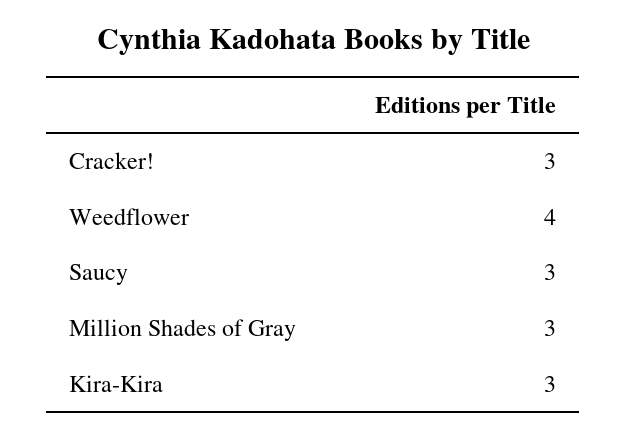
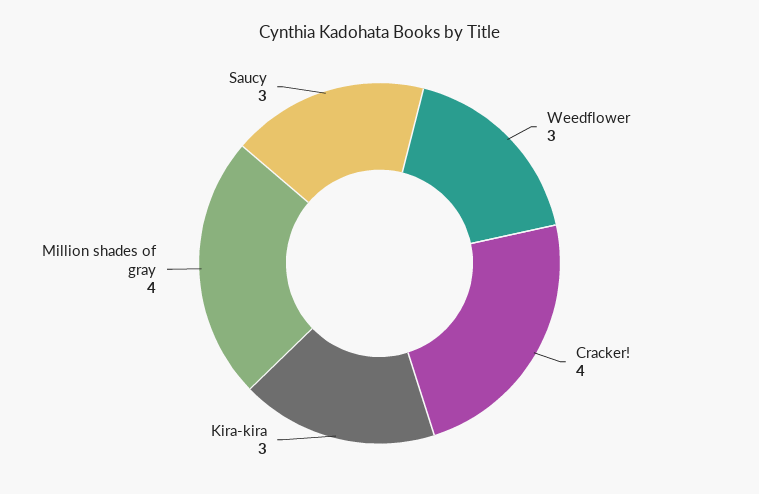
Cracker!: 3 -> 4
Weedflower: 4 -> 3
Million Shades of Gray: 3 -> 4

